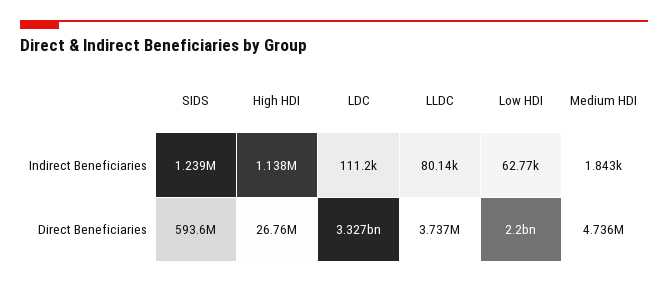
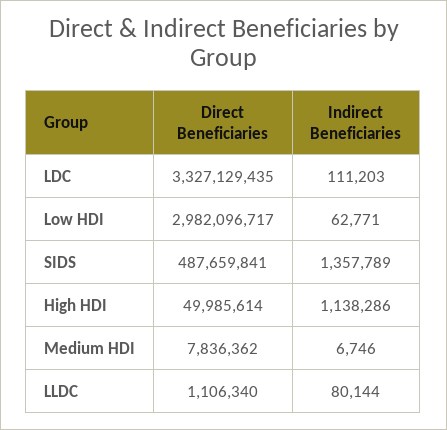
SIDS, Indirect Beneficiaries: 1239000 -> 1357789
Medium HDI, Indirect Beneficiaries: 1843 -> 6746
SIDS, Direct Beneficiaries: 593600000 -> 487659841
High HDI, Direct Beneficiaries: 26760000 -> 49985614
LLDC, Direct Beneficiaries: 3737000 -> 1106340
Low HDI, Direct Beneficiaries: 2200000000 -> 2982096717
Medium HDI, Direct Beneficiaries: 4736000 -> 7836362

